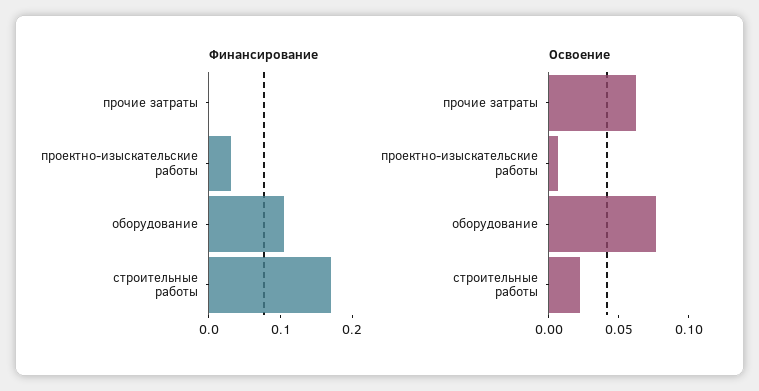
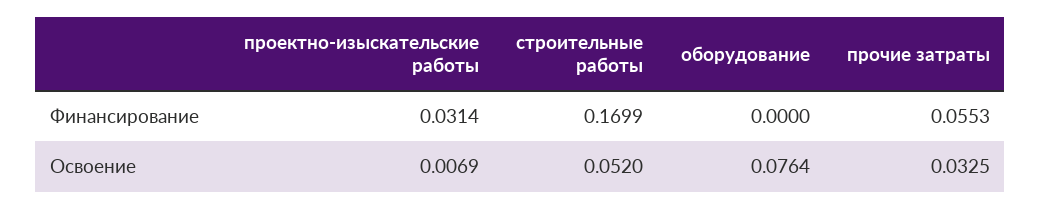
Финансирование, прочие затраты: 0 -> 0.0553
Финансирование, оборудование: 0.1 -> 0
Освоение, прочие затраты: 0.06 -> 0.0325
Освоение, строительные работы: 0.02 -> 0.052

